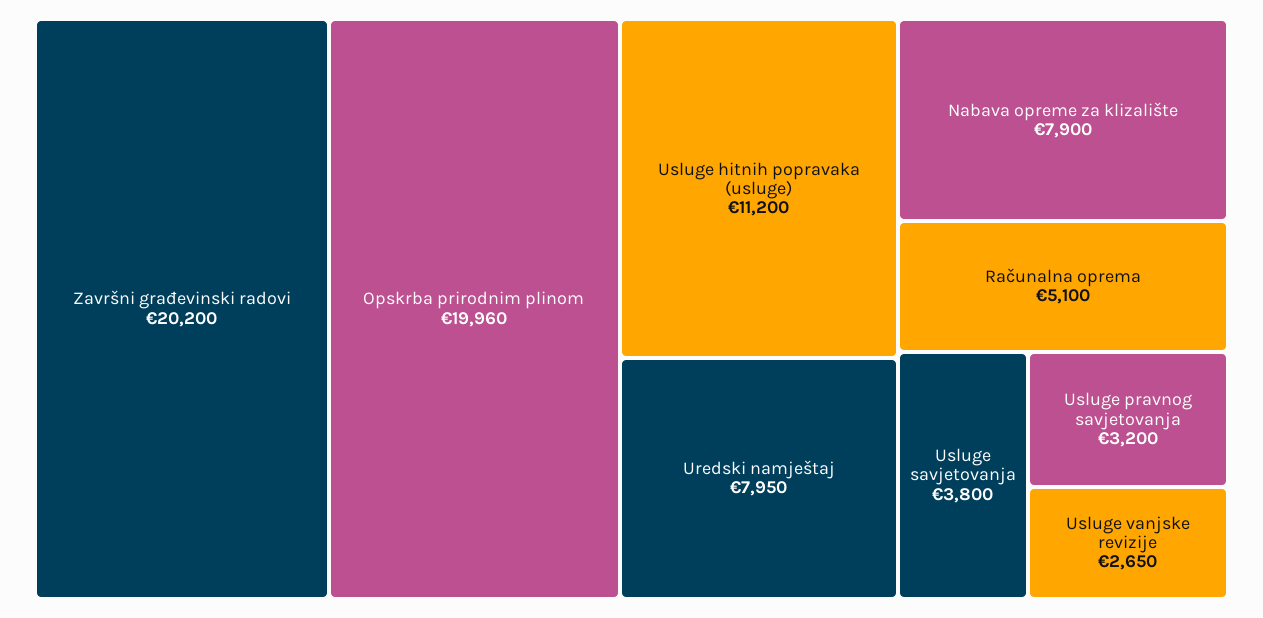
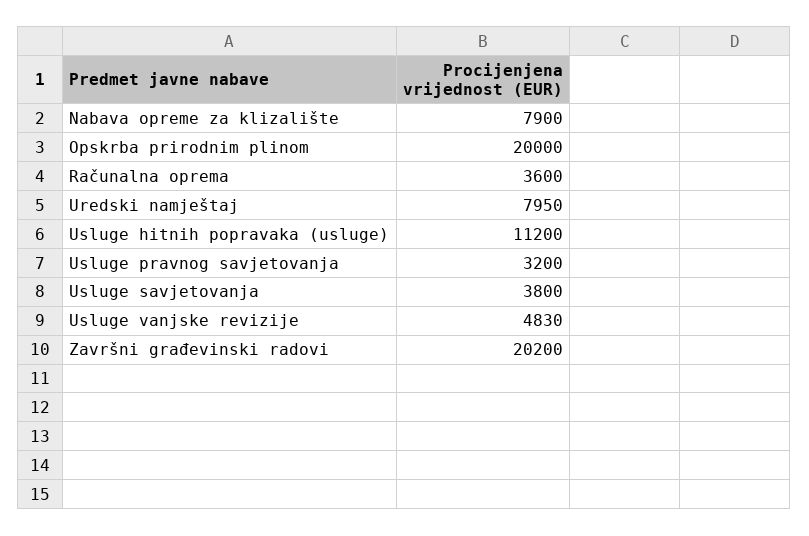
Opskrba prirodnim plinom: 19960 -> 20000
Računalna oprema: 5100 -> 3600
Usluge vanjske revizije: 2650 -> 4830

